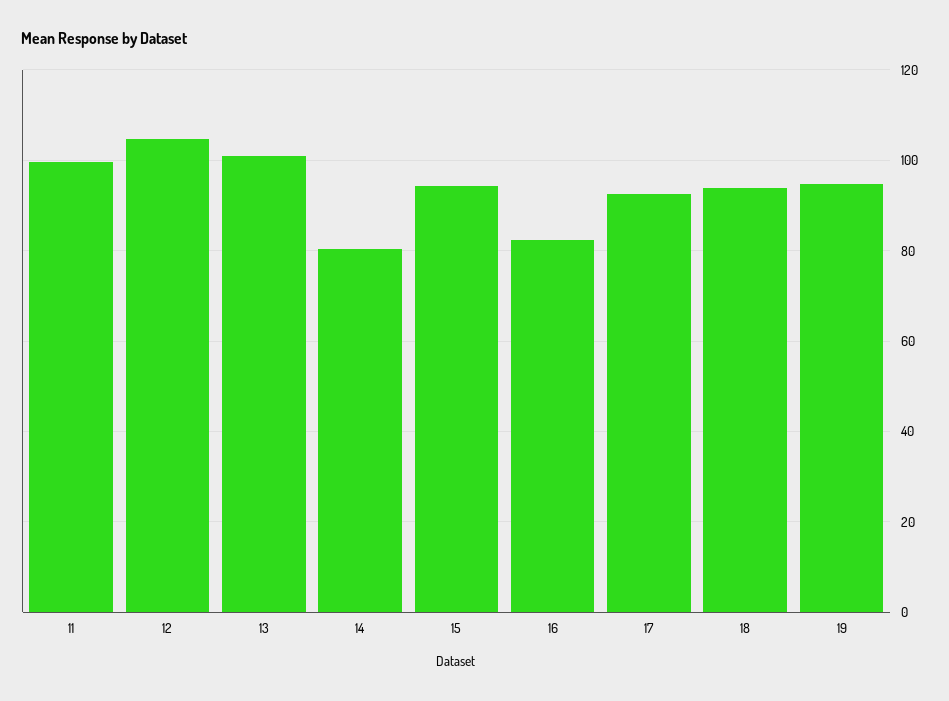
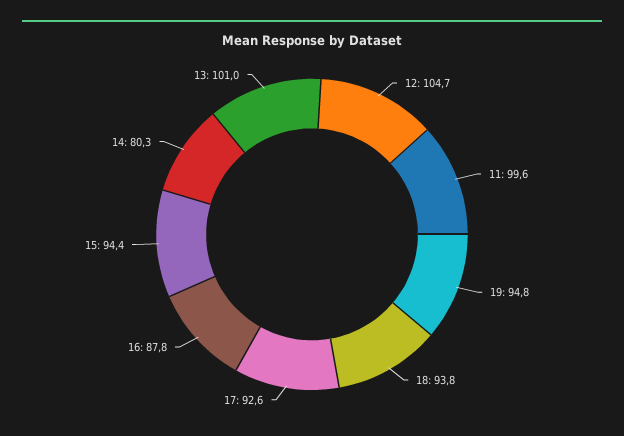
16: 82 -> 87.8

